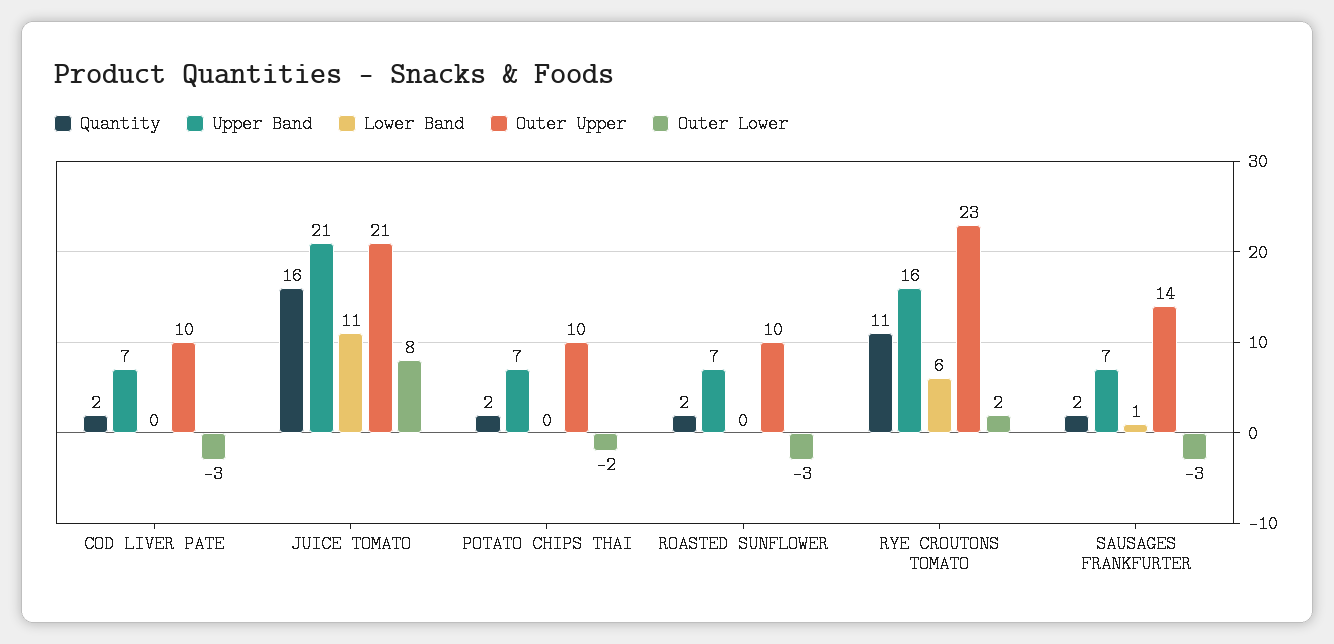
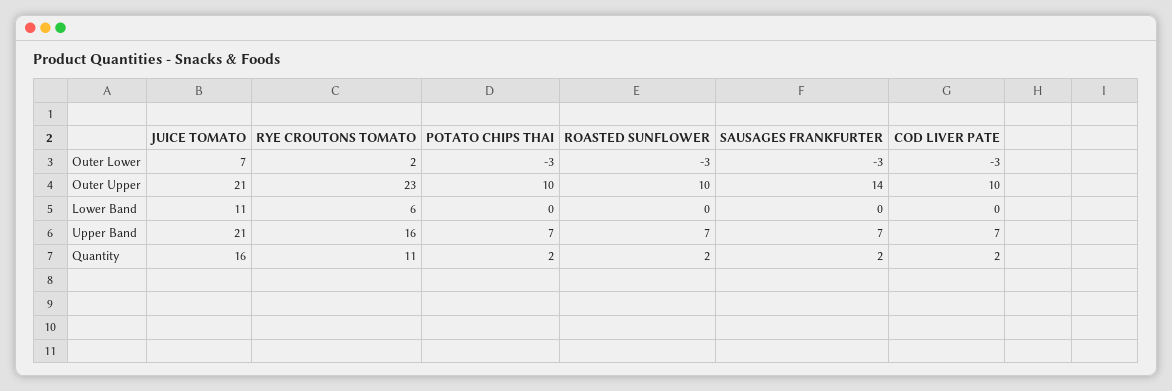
Outer Lower, JUICE TOMATO: 8 -> 7
Outer Lower, POTATO CHIPS THAI: -2 -> -3
Lower Band, SAUSAGES FRANKFURTER: 1 -> 0

